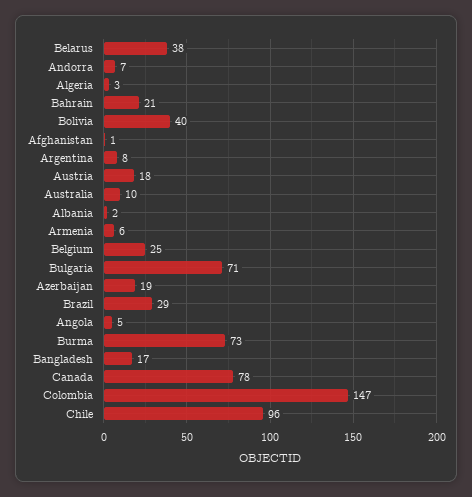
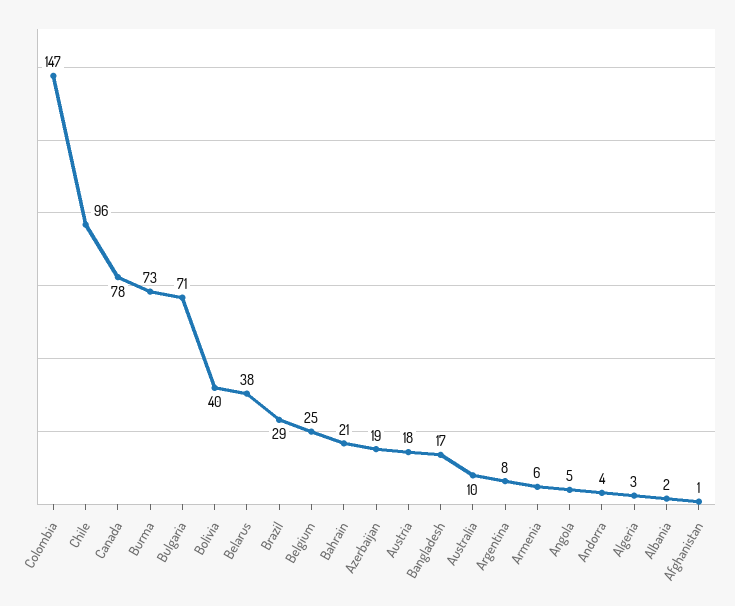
Andorra: 7 -> 4

